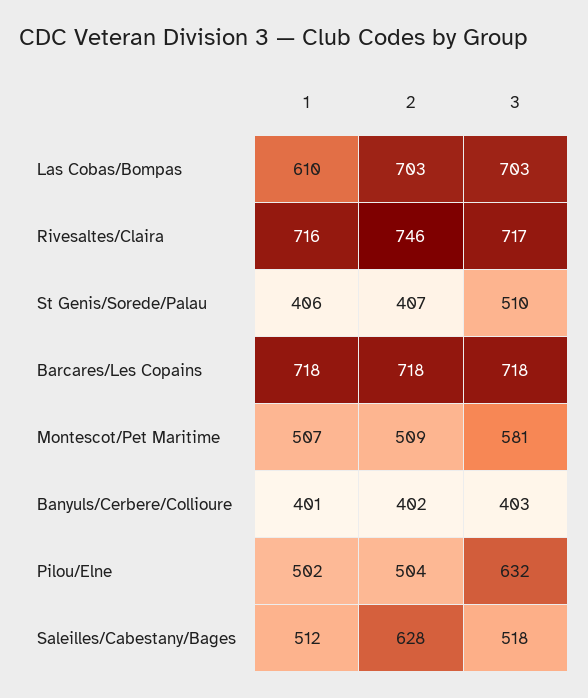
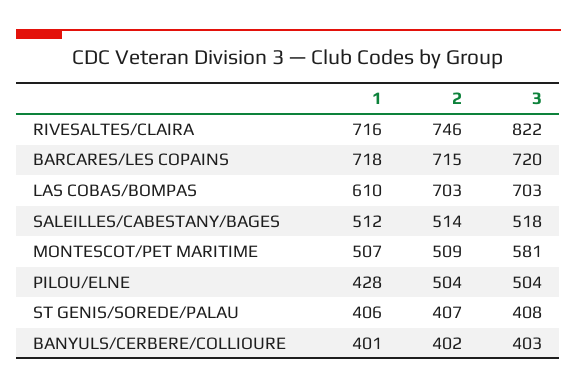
3, Rivesaltes/Claira: 717 -> 822
3, St Genis/Sorede/Palau: 510 -> 408
2, Barcares/Les Copains: 718 -> 715
3, Barcares/Les Copains: 718 -> 720
1, Pilou/Elne: 502 -> 428
3, Pilou/Elne: 632 -> 504
2, Saleilles/Cabestany/Bages: 628 -> 514

